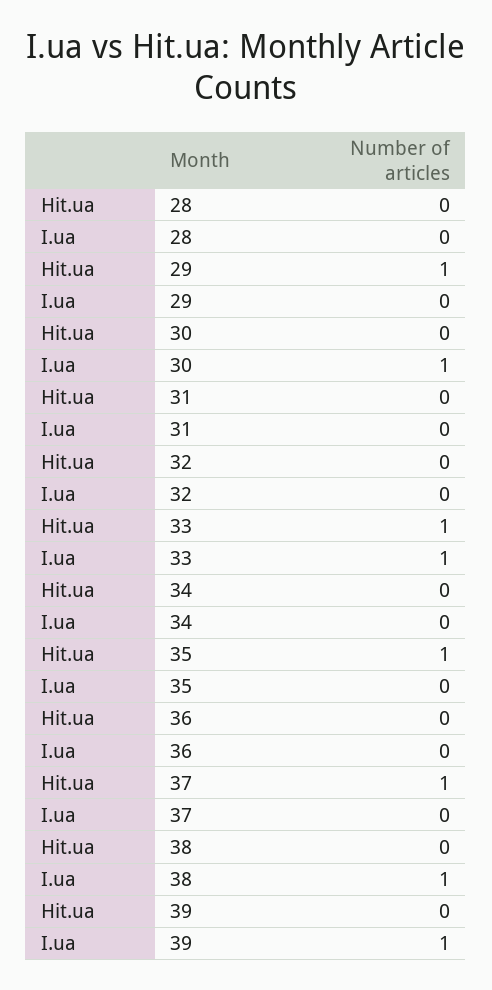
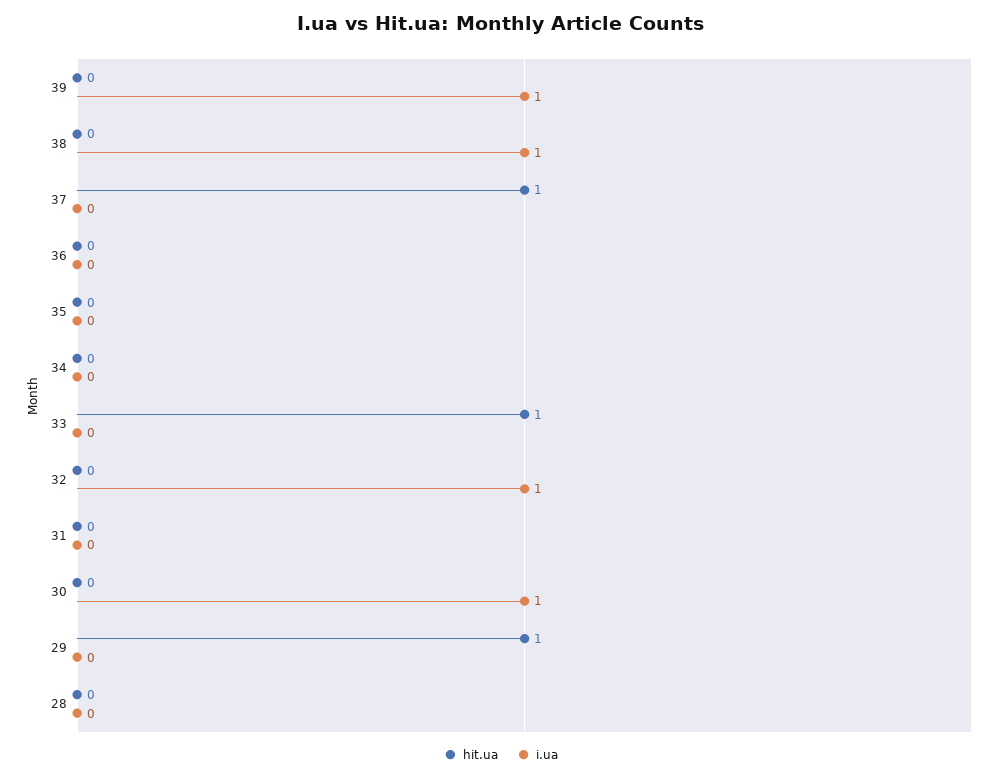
I.ua, 32: 0 -> 1
I.ua, 33: 1 -> 0
Hit.ua, 35: 1 -> 0

